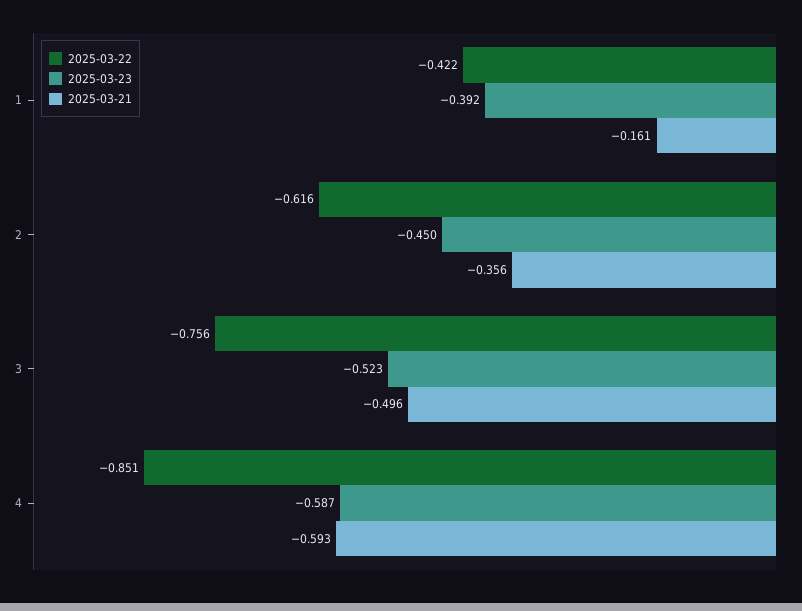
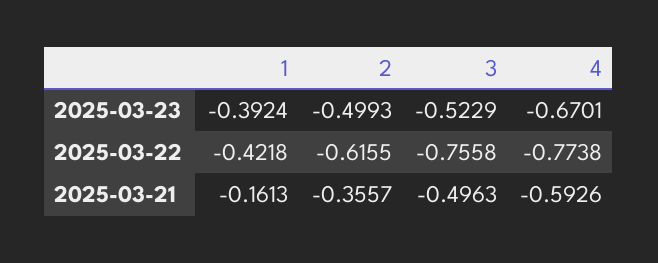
2025-03-23, 2: -0.45 -> -0.4993
2025-03-22, 4: -0.851 -> -0.7738
2025-03-23, 4: -0.587 -> -0.6701

